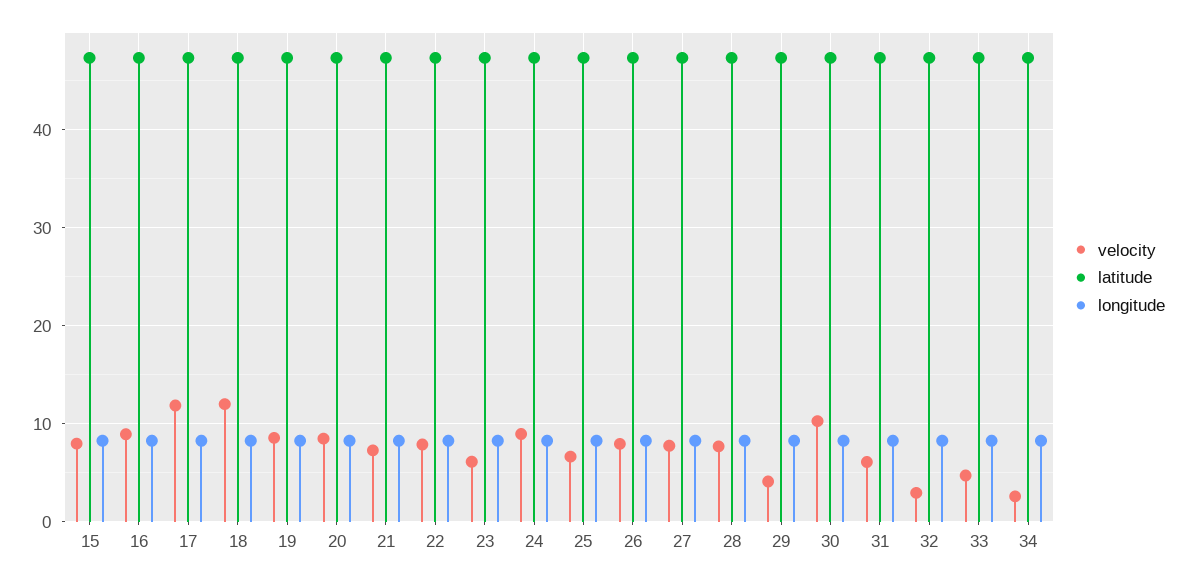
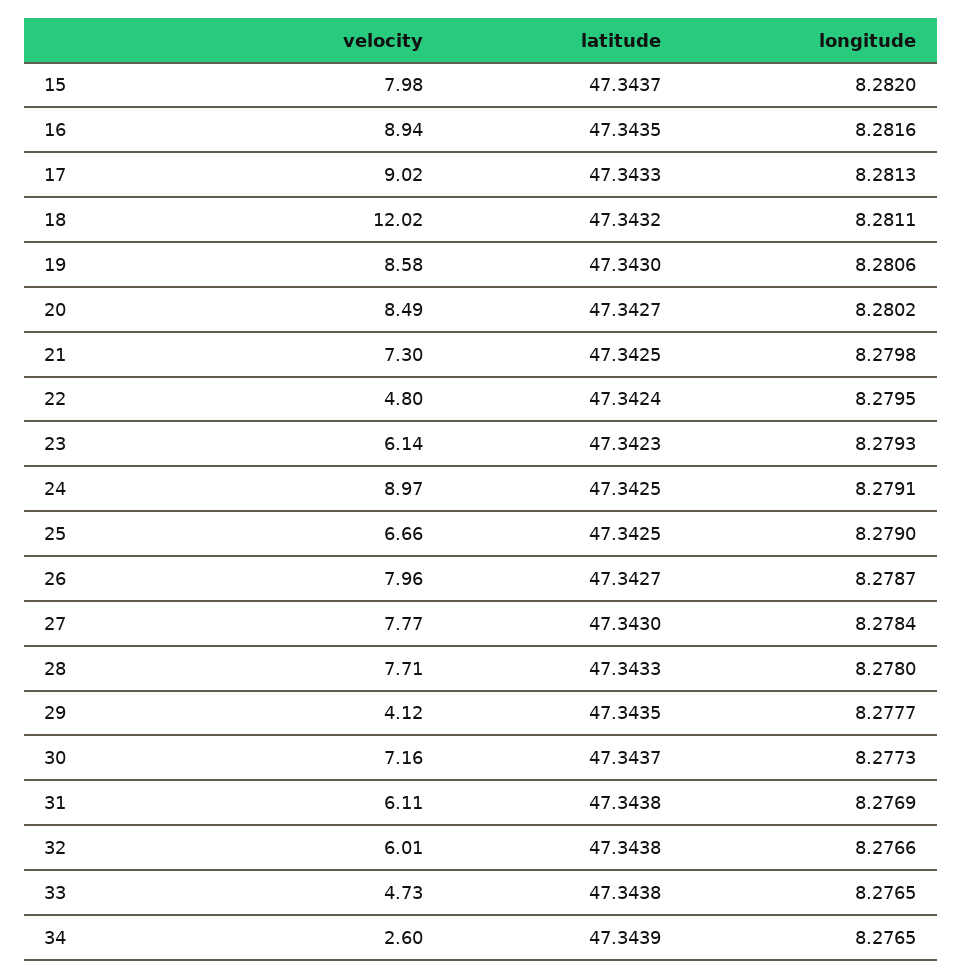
velocity, 17: 12 -> 9.02
velocity, 22: 8 -> 4.8
velocity, 30: 10 -> 7.16
velocity, 32: 3 -> 6.01

